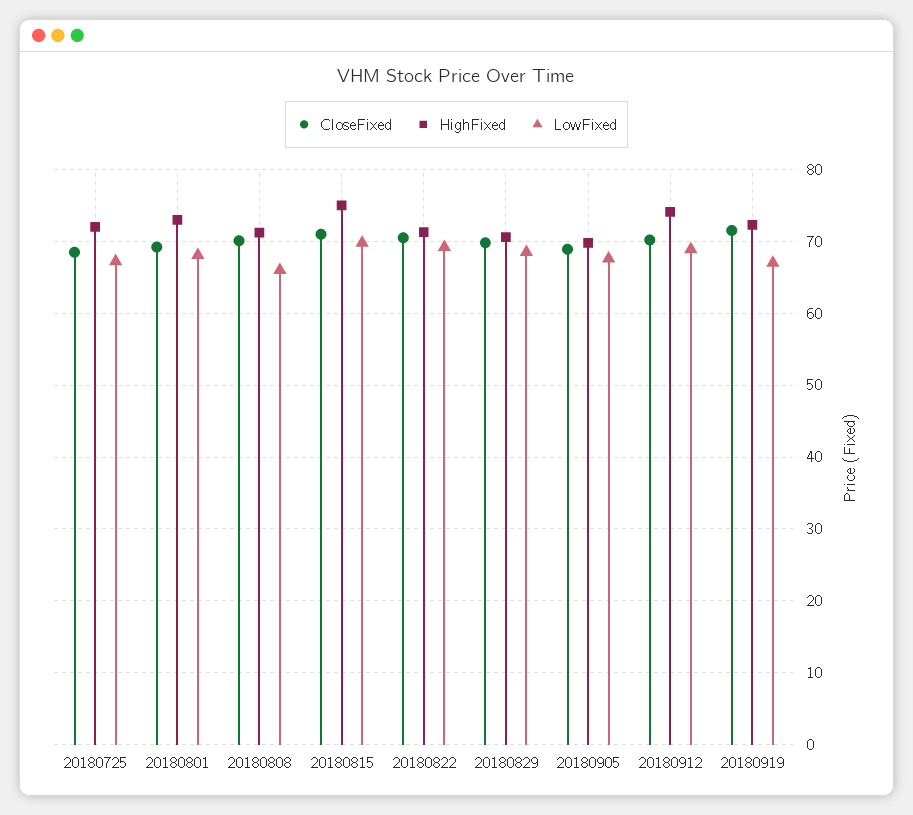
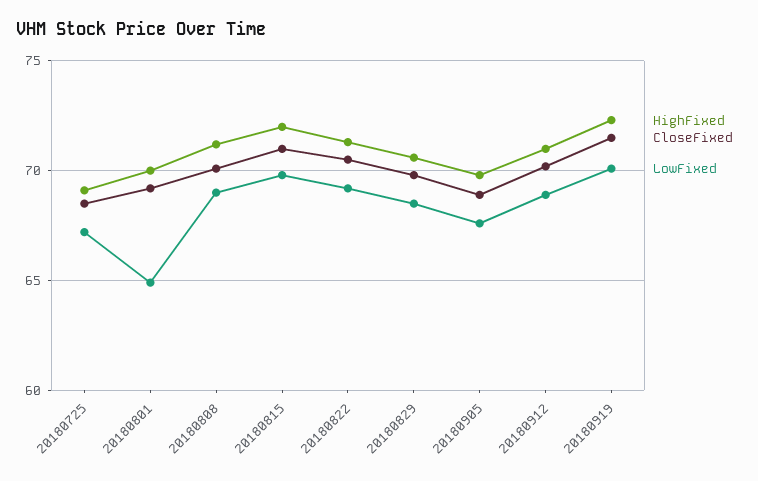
HighFixed, 20180725: 72 -> 69
HighFixed, 20180801: 73 -> 70
LowFixed, 20180801: 68 -> 65
LowFixed, 20180808: 66 -> 69
HighFixed, 20180815: 75 -> 72
HighFixed, 20180912: 74 -> 71
LowFixed, 20180919: 67 -> 70

